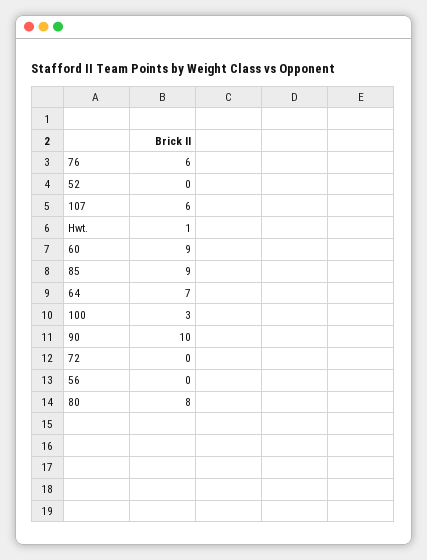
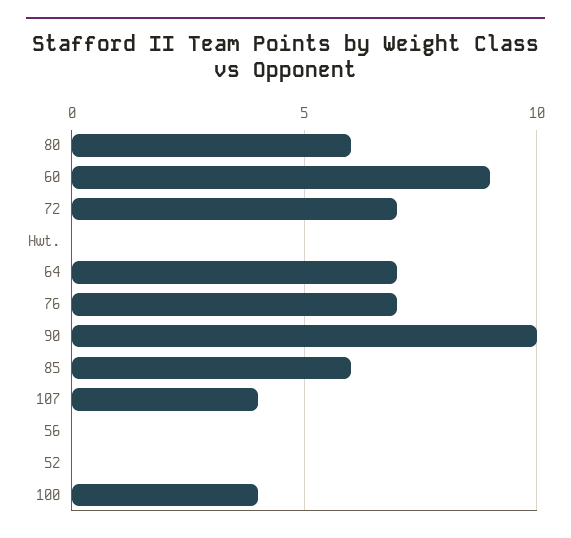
76: 6 -> 7
107: 6 -> 4
Hwt.: 1 -> 0
85: 9 -> 6
100: 3 -> 4
72: 0 -> 7
80: 8 -> 6

